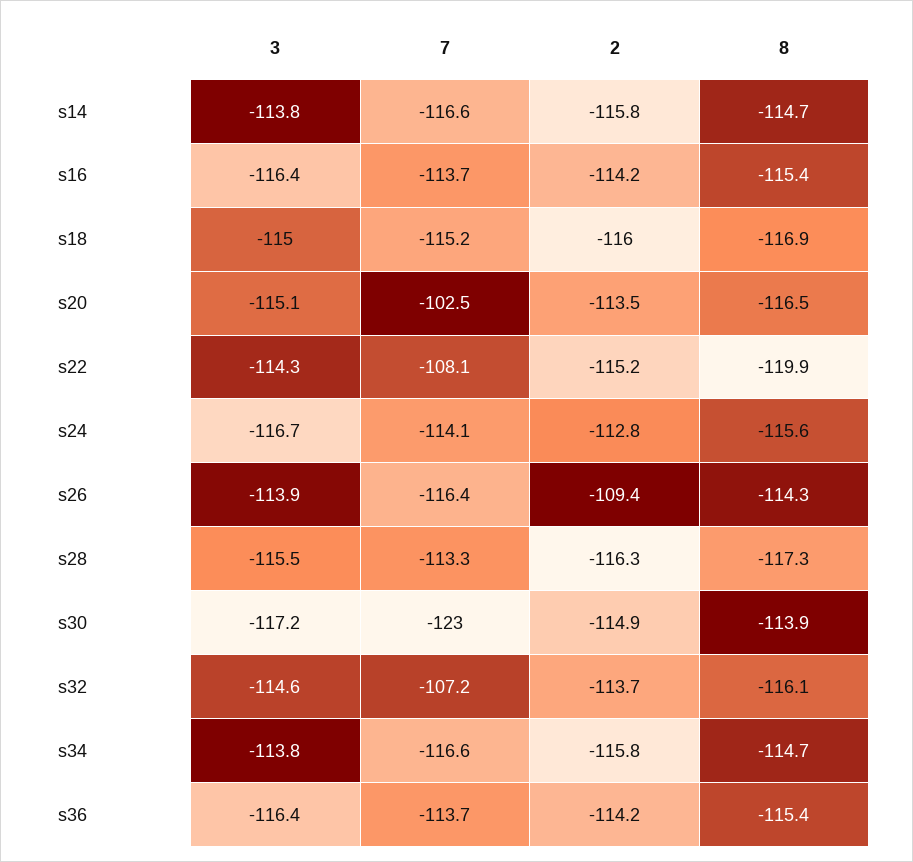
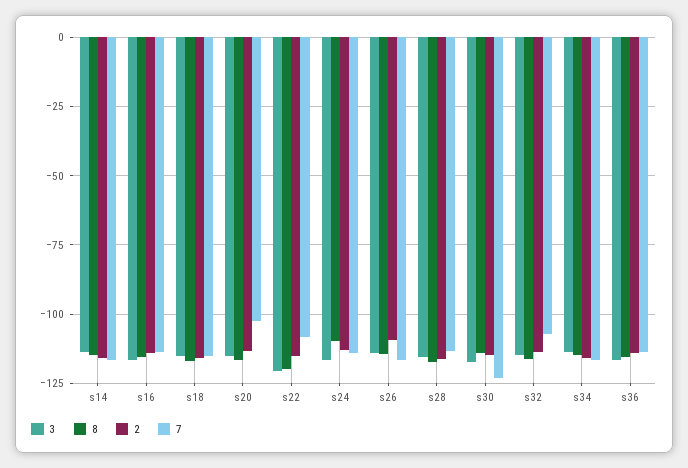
3, s22: -114.3 -> -120
8, s24: -115.6 -> -110

